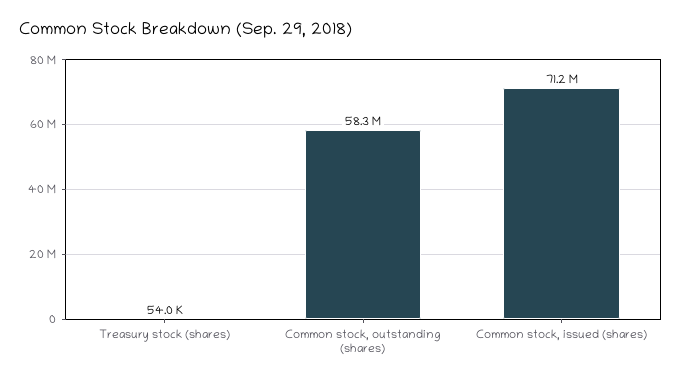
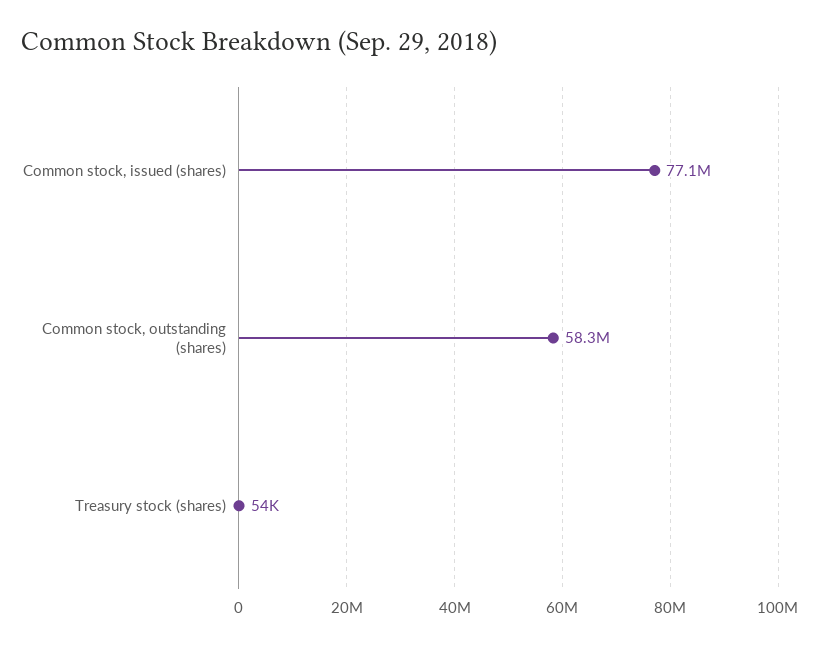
Common stock, issued (shares): 71200000 -> 77100000

